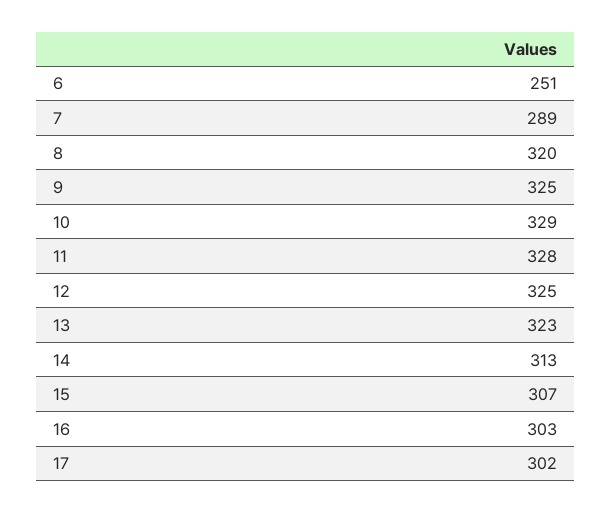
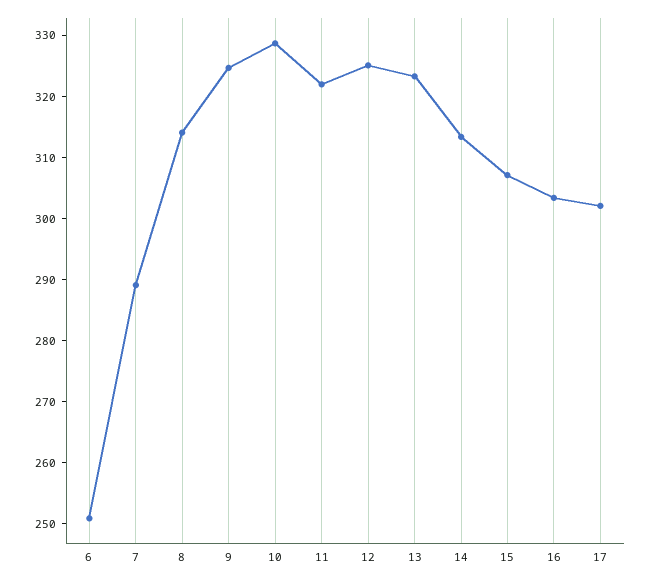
8: 320 -> 314
11: 328 -> 322

